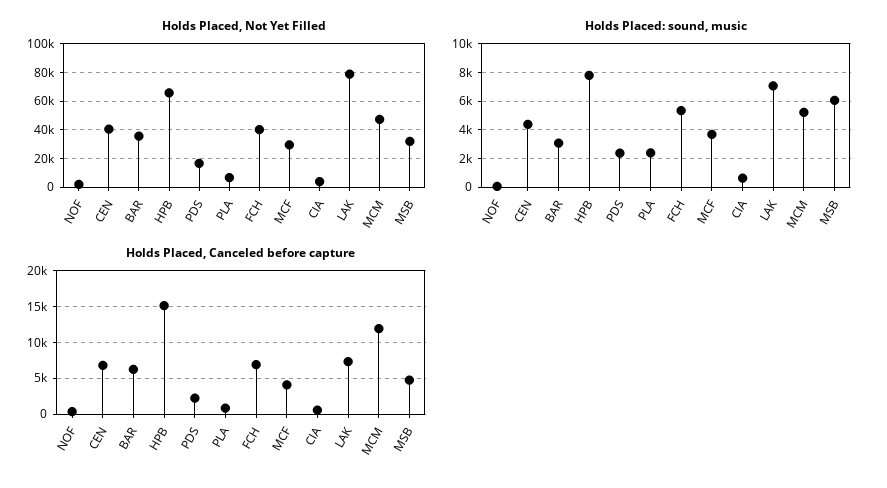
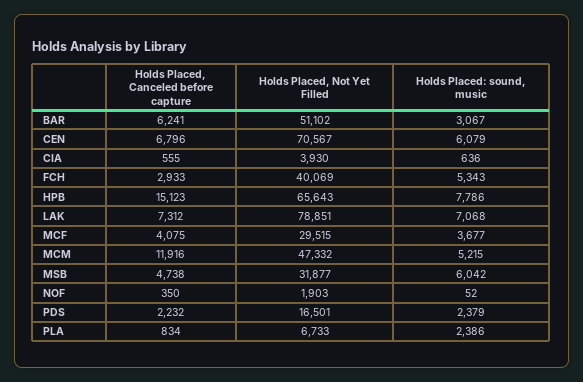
Holds Placed, Not Yet Filled, CEN: 40000 -> 70567
Holds Placed, Not Yet Filled, BAR: 35000 -> 51102
Holds Placed: sound, music, CEN: 4500 -> 6079
Holds Placed, Canceled before capture, FCH: 7000 -> 2933

